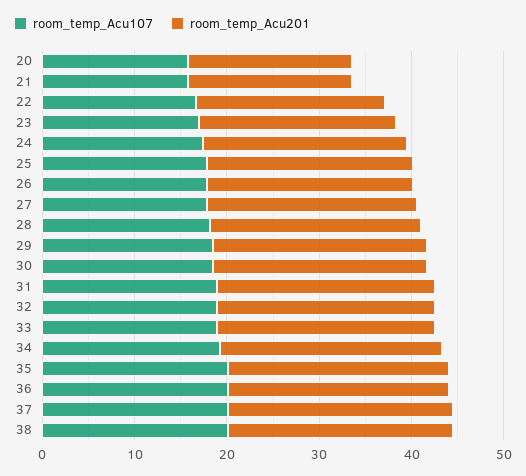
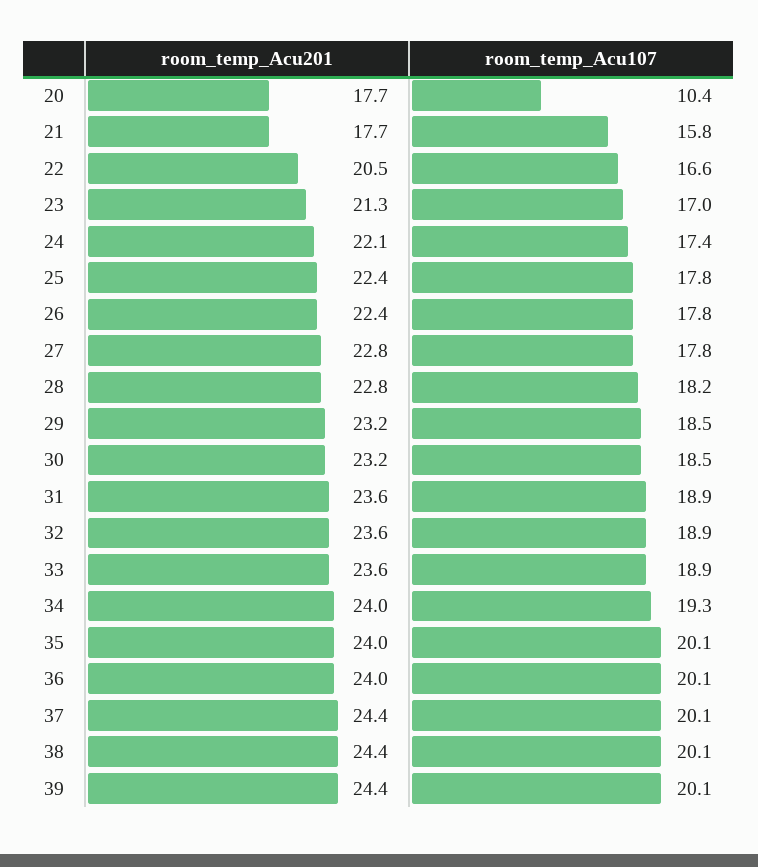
room_temp_Acu107, 20: 16 -> 10.4
room_temp_Acu201, 39: none -> 24.4
room_temp_Acu107, 39: none -> 20.1

